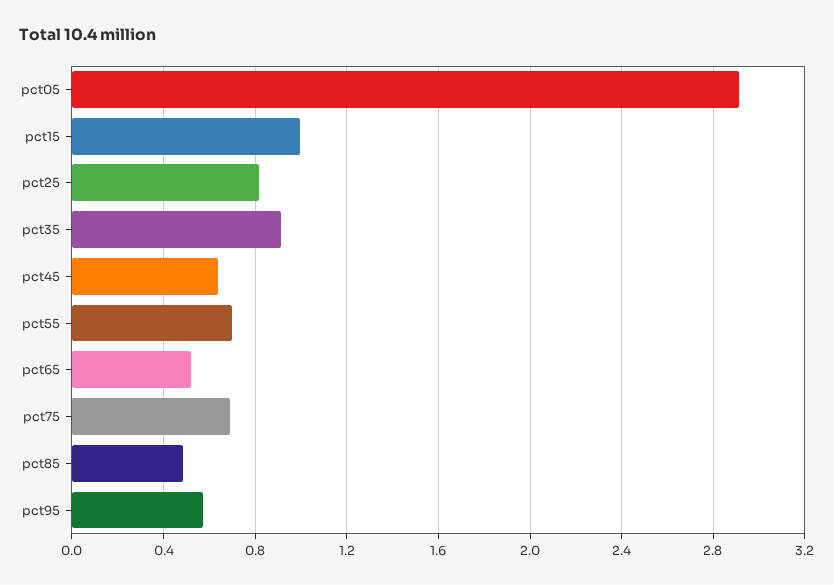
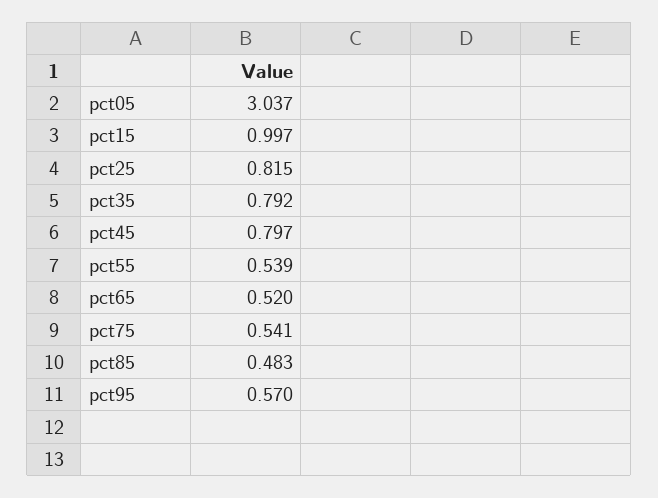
pct05: 2.9 -> 3.037
pct35: 0.9 -> 0.792
pct45: 0.65 -> 0.797
pct55: 0.7 -> 0.539
pct75: 0.7 -> 0.541

